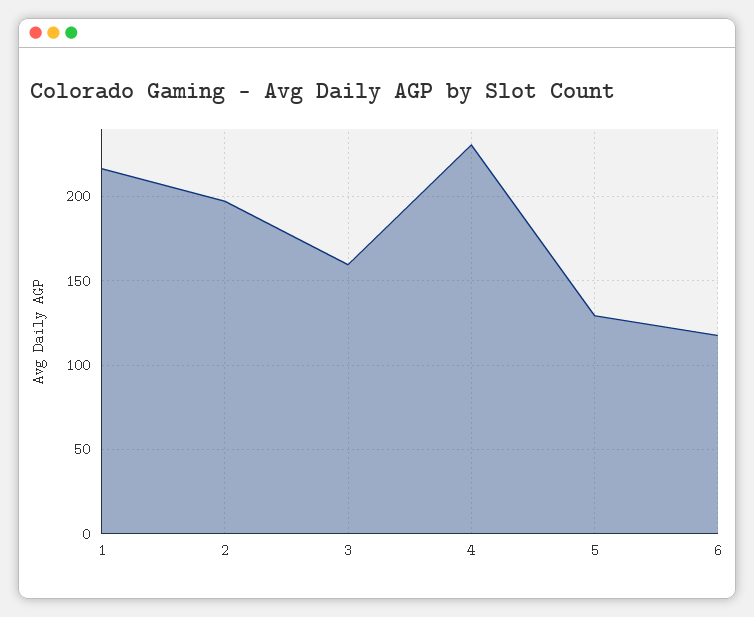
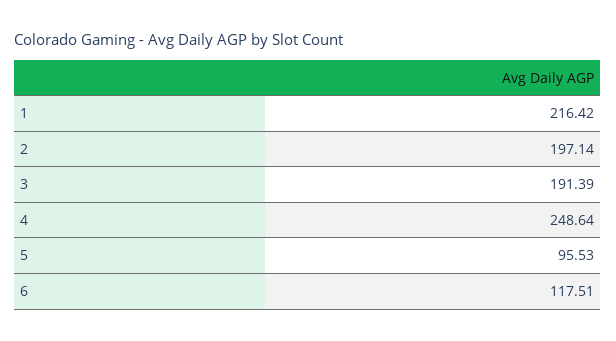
3: 160 -> 191.39
4: 230 -> 248.64
5: 130 -> 95.53

